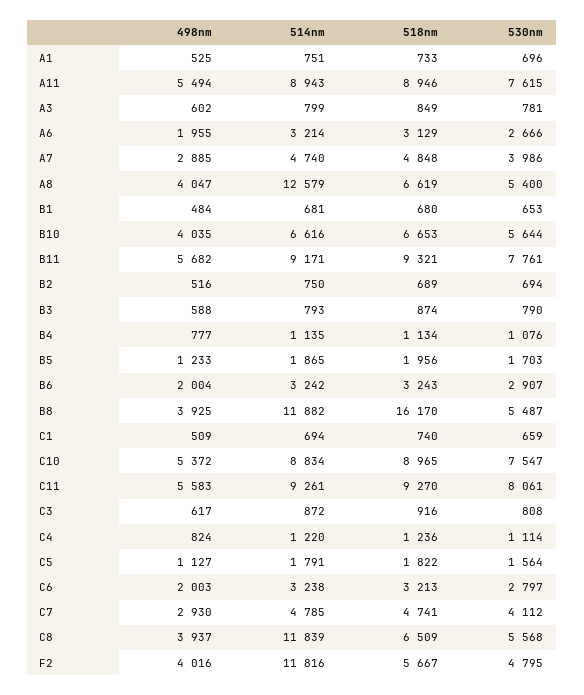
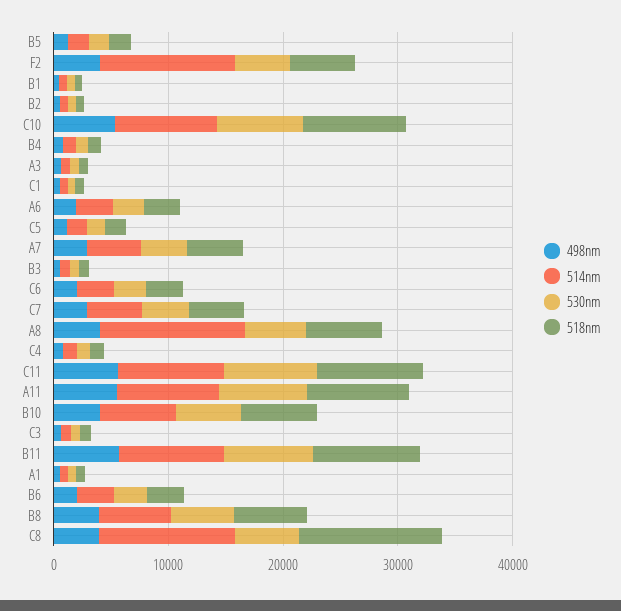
514nm, B8: 11882 -> 6000
518nm, B8: 16170 -> 6000
518nm, C8: 6509 -> 12000

